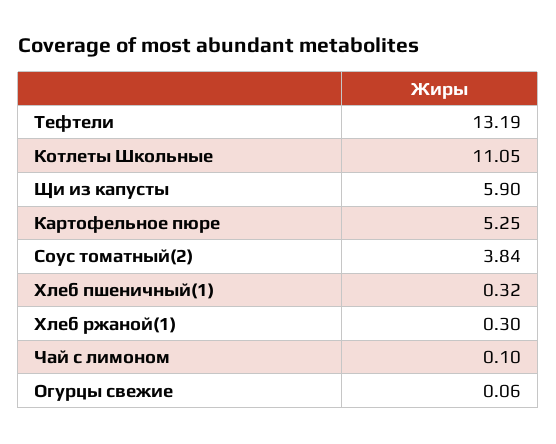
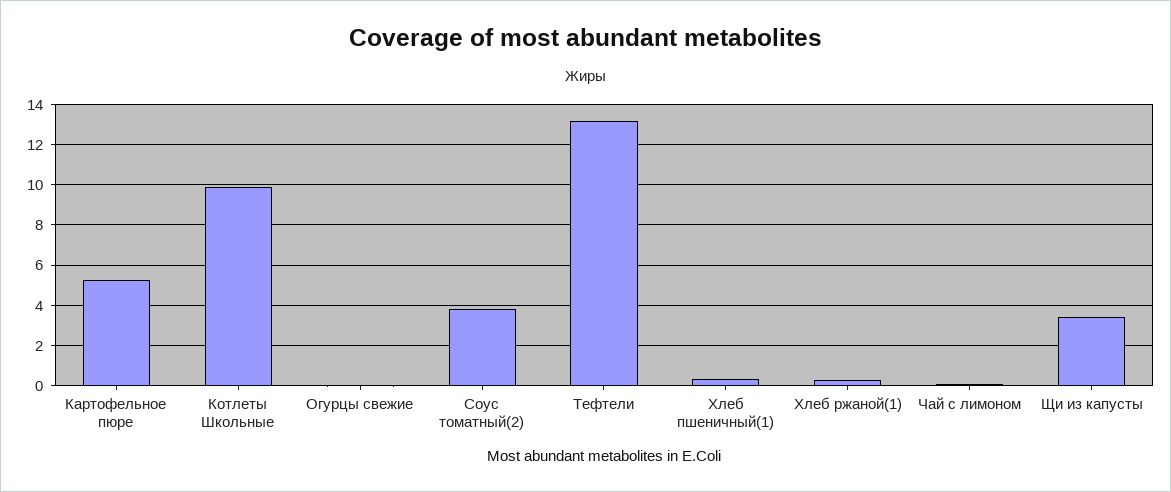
Котлеты Школьные: 11.05 -> 10
Щи из капусты: 5.9 -> 3.5

